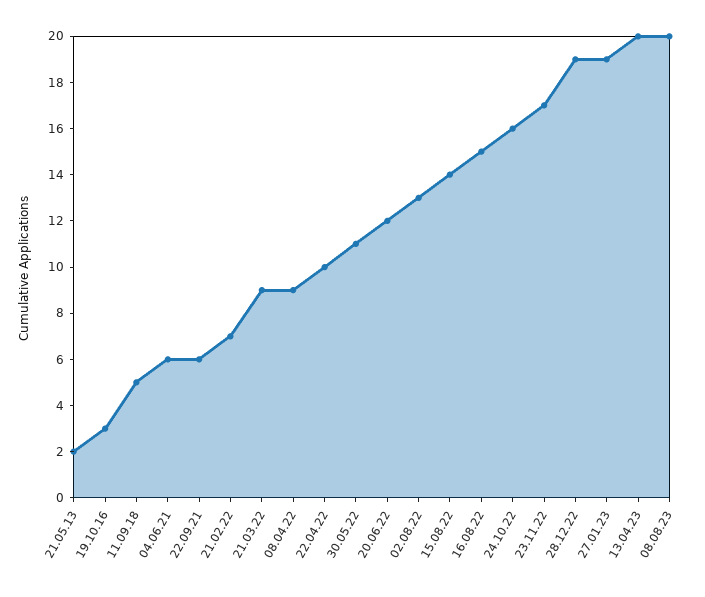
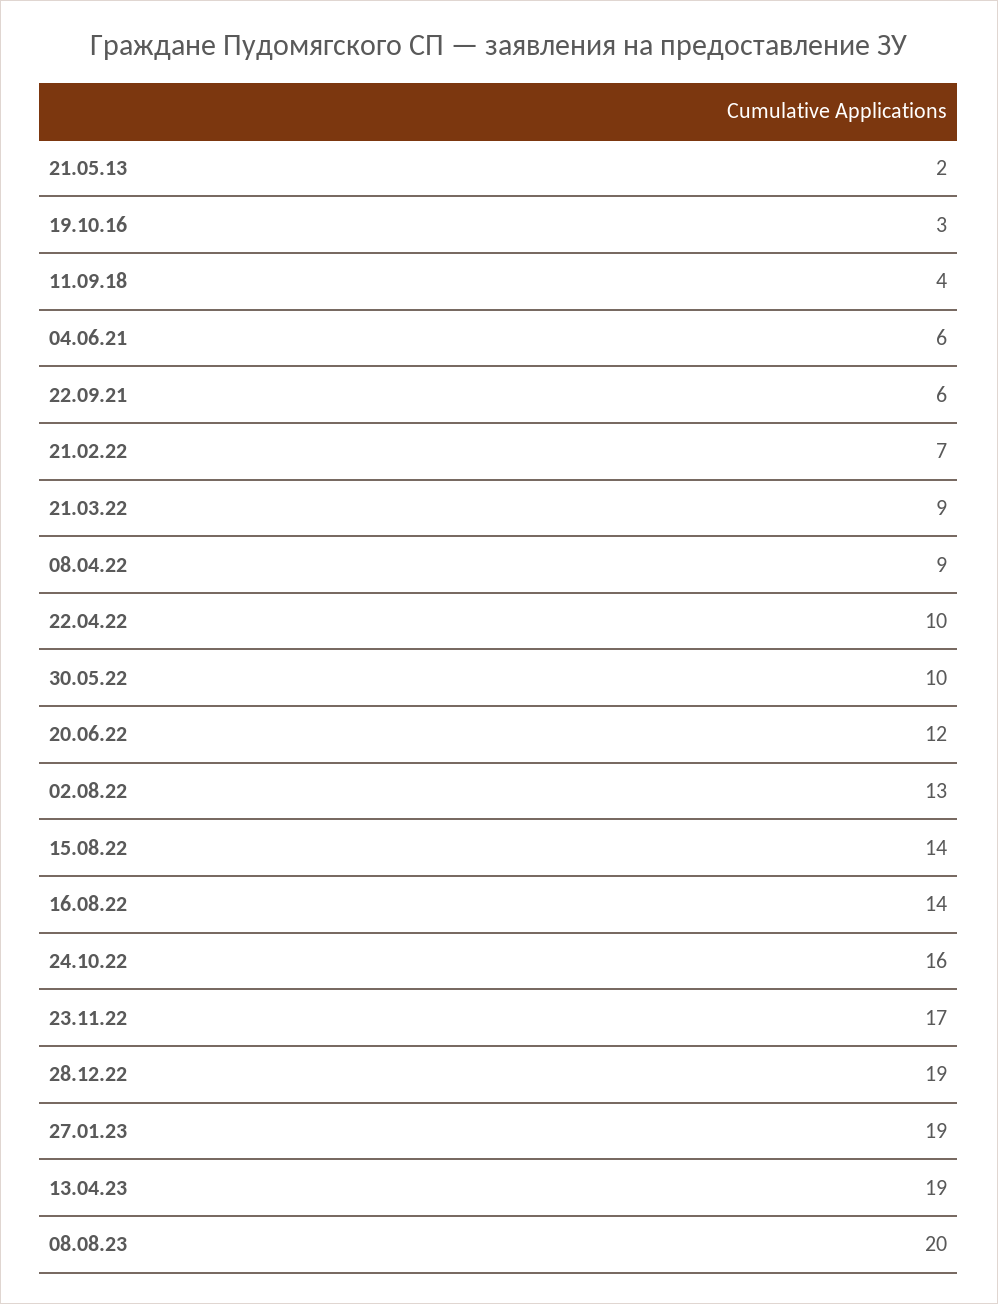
11.09.18: 5 -> 4
30.05.22: 11 -> 10
16.08.22: 15 -> 14
13.04.23: 20 -> 19

